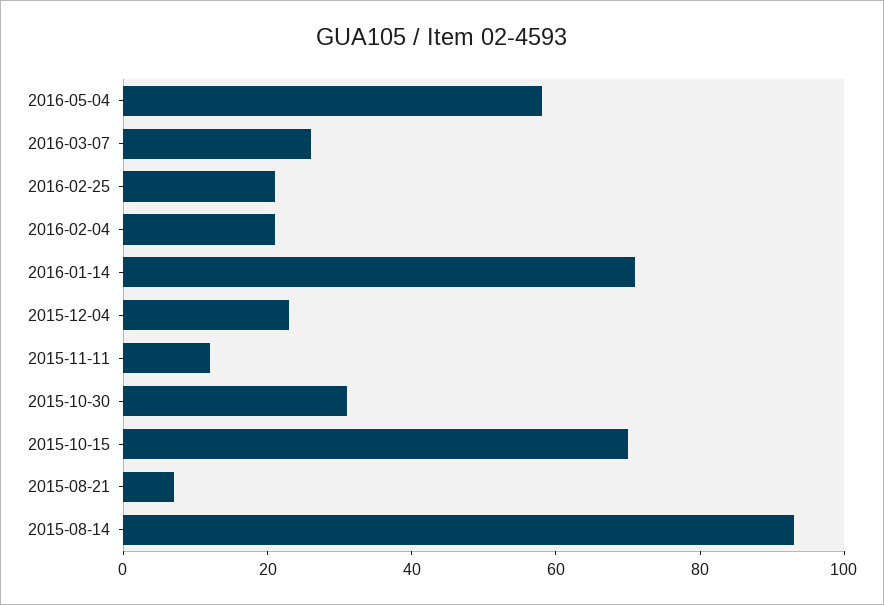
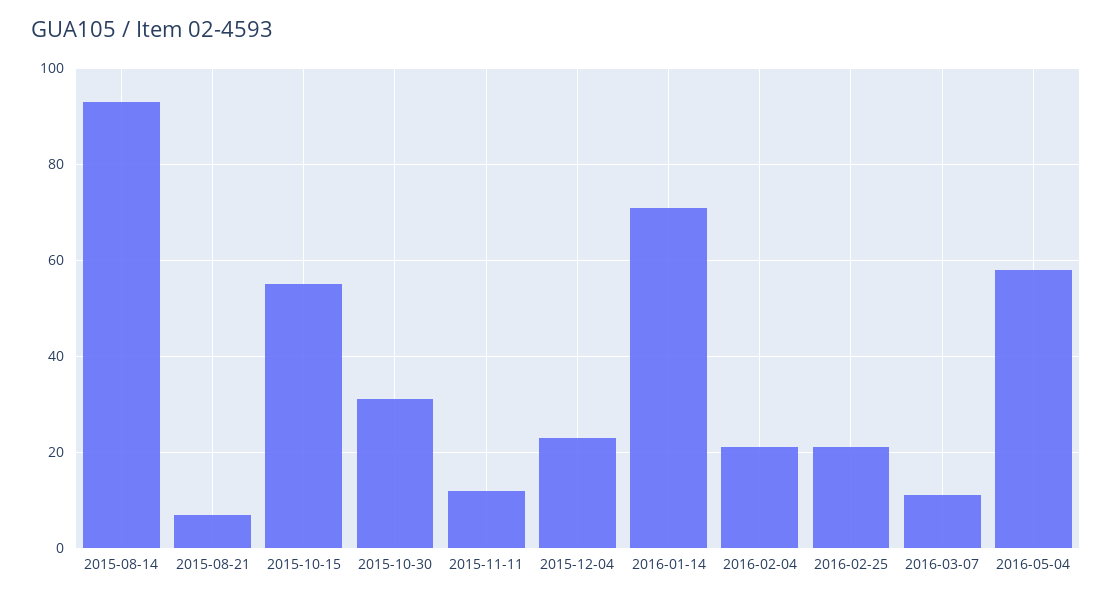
2016-03-07: 25 -> 10
2015-10-15: 70 -> 55

